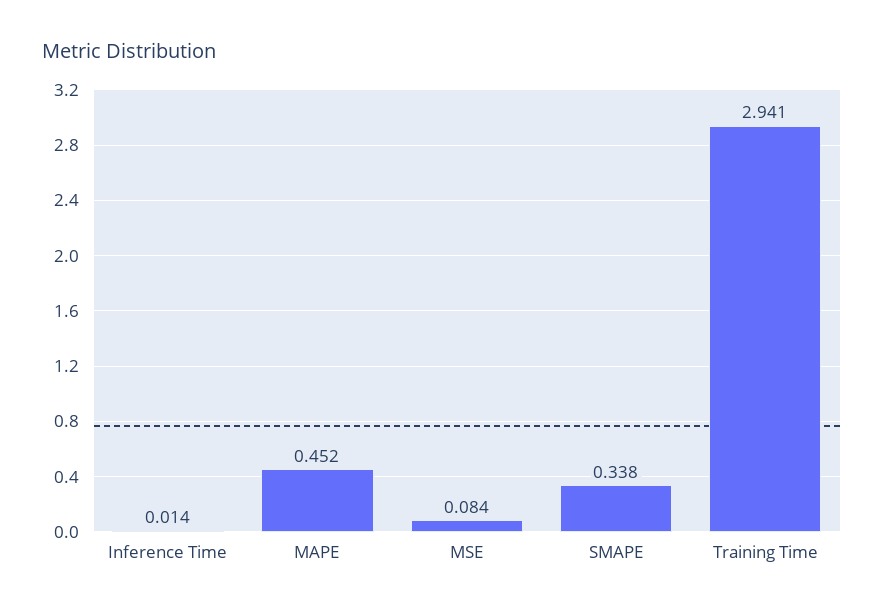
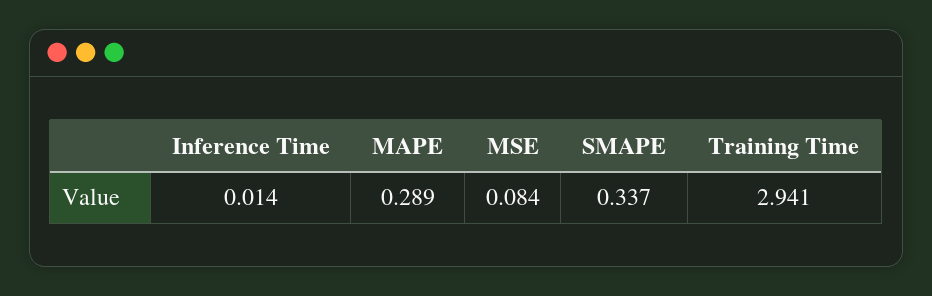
MAPE: 0.452 -> 0.289
SMAPE: 0.338 -> 0.337

